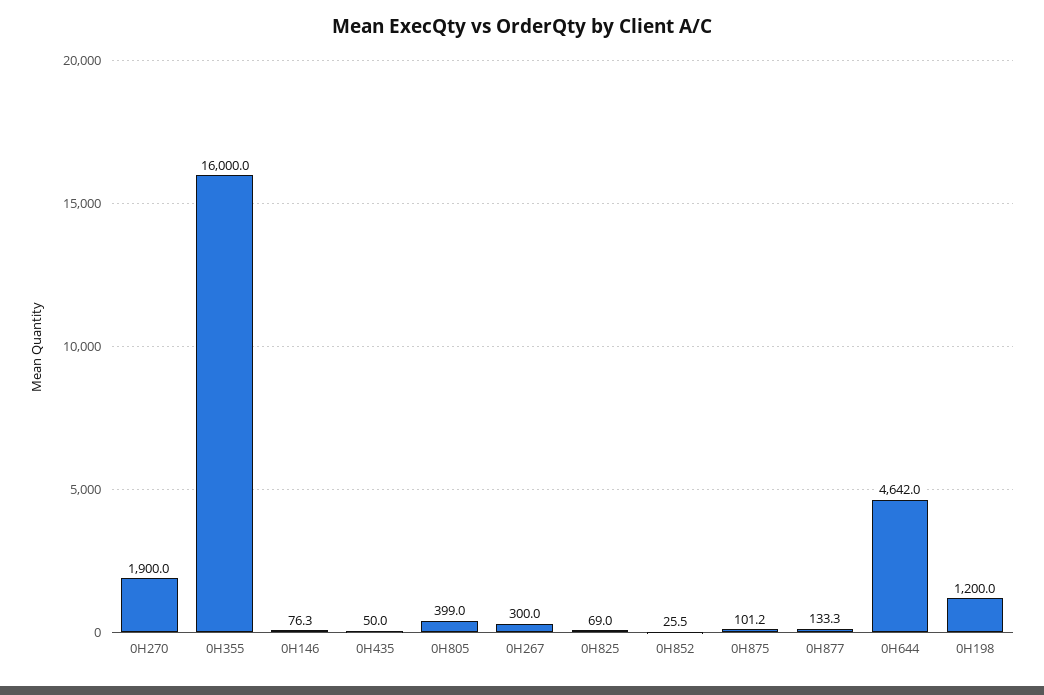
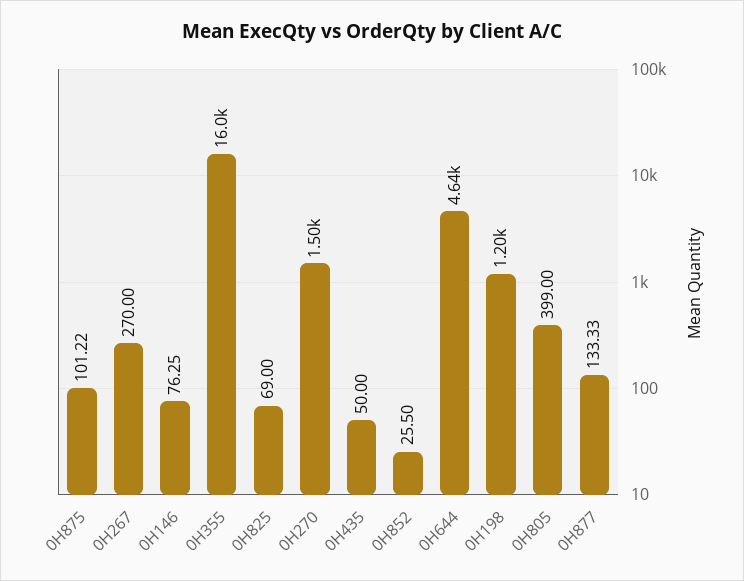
0H270: 1900 -> 1500
0H267: 300 -> 270

